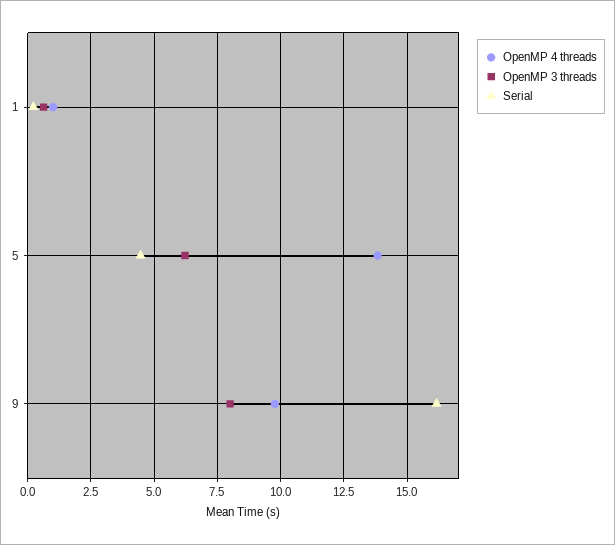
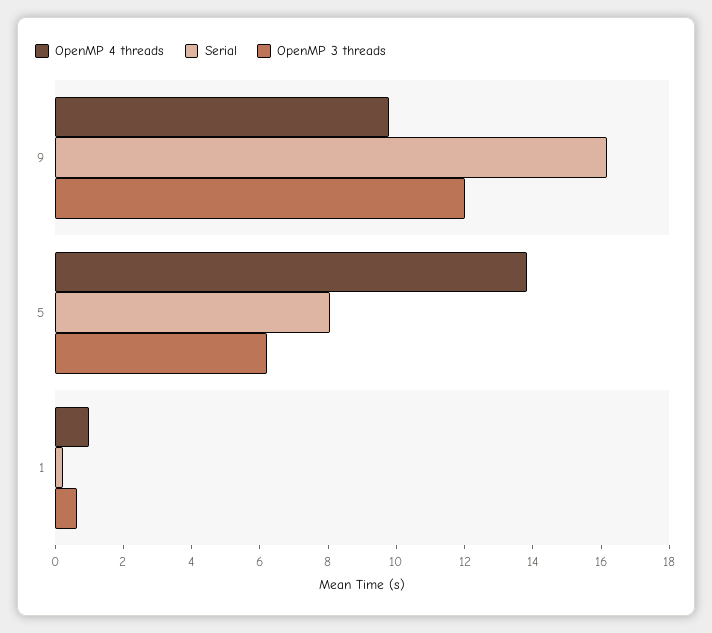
Serial, 5: 4.5 -> 8
OpenMP 3 threads, 9: 8 -> 12

